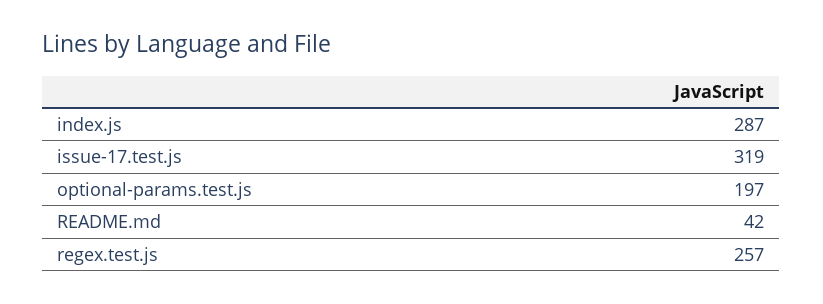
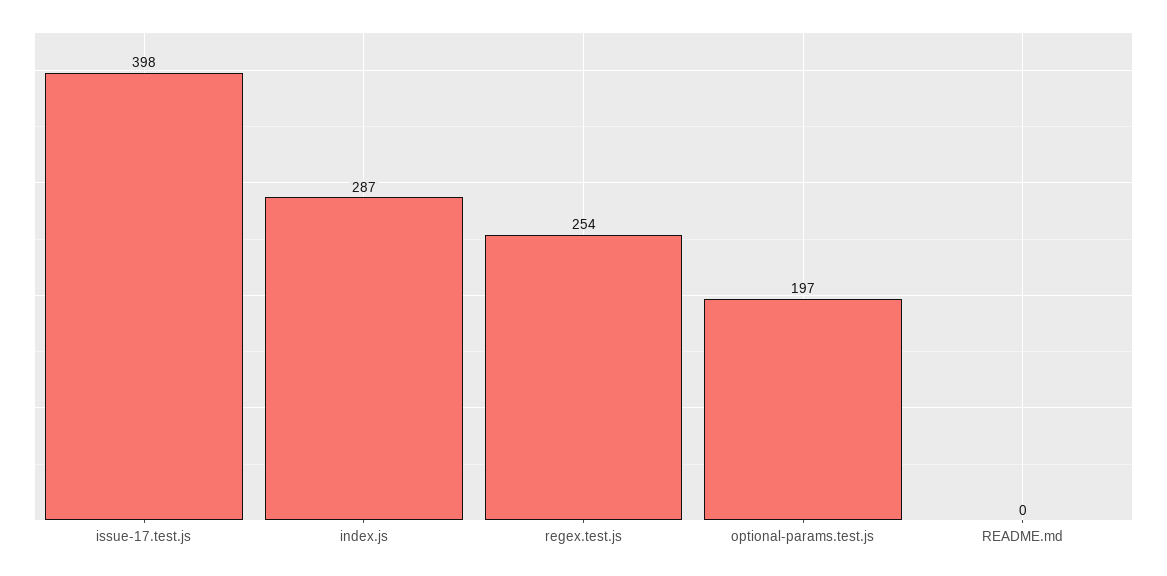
issue-17.test.js: 319 -> 398
README.md: 42 -> 0
regex.test.js: 257 -> 254

